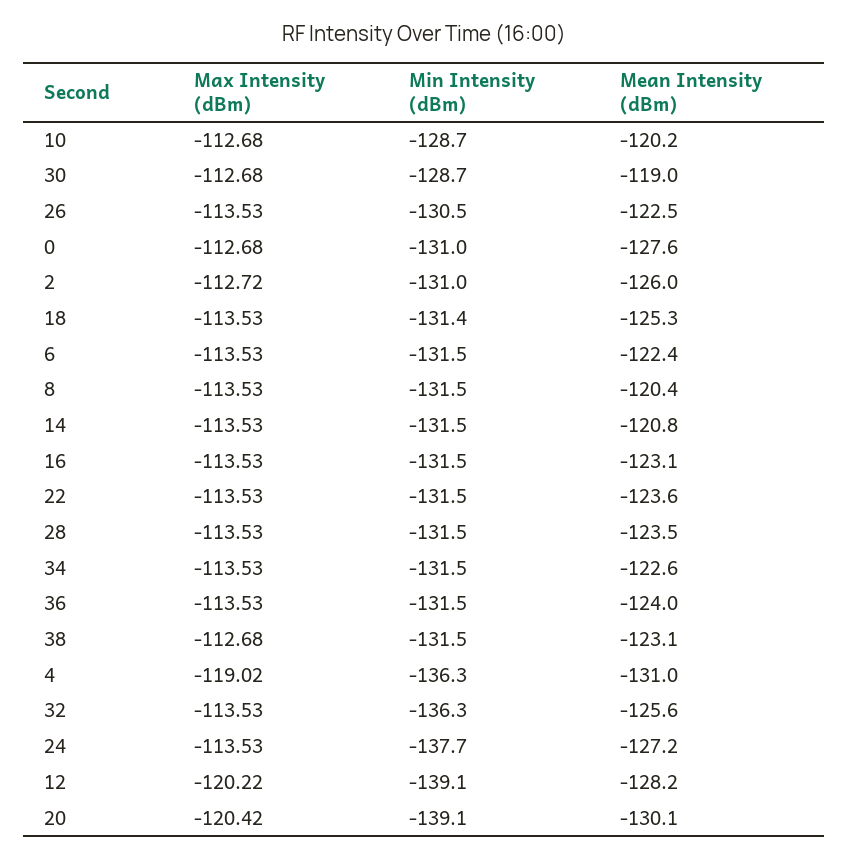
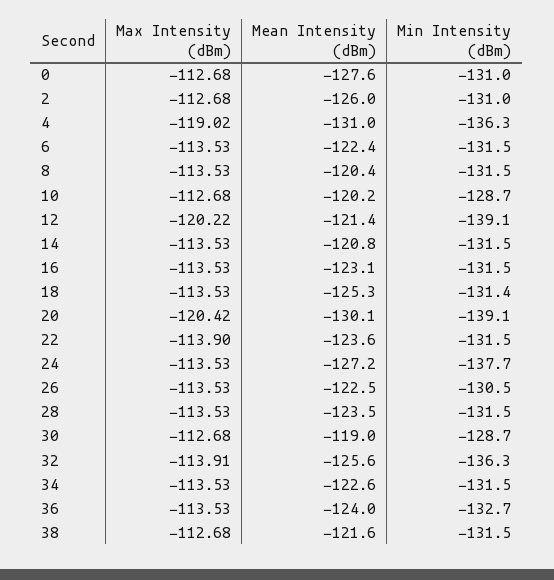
Max Intensity (dBm), 2: -112.72 -> -112.68
Max Intensity (dBm), 22: -113.53 -> -113.9
Min Intensity (dBm), 36: -131.5 -> -132.7
Mean Intensity (dBm), 38: -123.1 -> -121.6
Max Intensity (dBm), 32: -113.53 -> -113.91
Mean Intensity (dBm), 12: -128.2 -> -121.4

